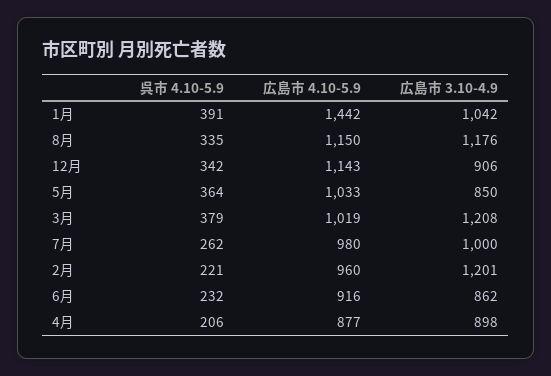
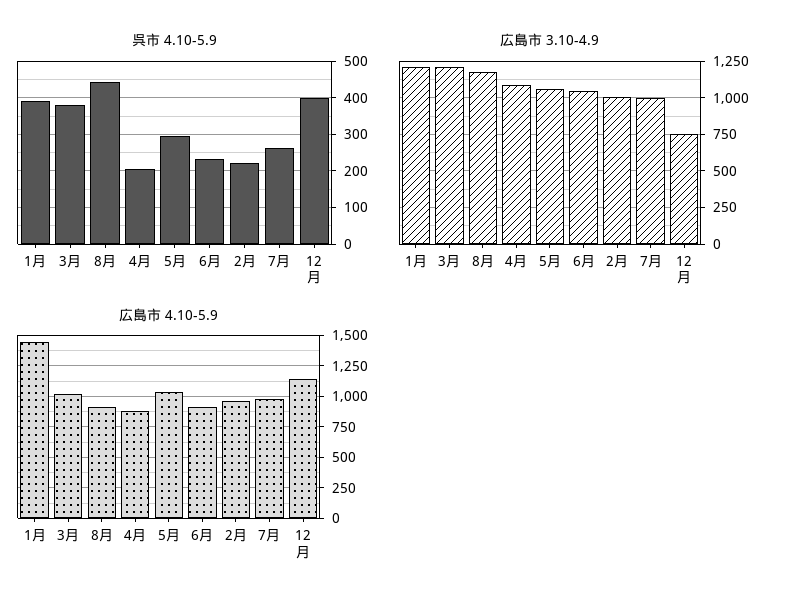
広島市 3.10-4.9, 1月: 1042 -> 1200
呉市 4.10-5.9, 8月: 335 -> 440
広島市 4.10-5.9, 8月: 1150 -> 900
呉市 4.10-5.9, 12月: 342 -> 400
広島市 3.10-4.9, 12月: 906 -> 750
呉市 4.10-5.9, 5月: 364 -> 300
広島市 3.10-4.9, 5月: 850 -> 1050
広島市 3.10-4.9, 2月: 1201 -> 1000
広島市 3.10-4.9, 6月: 862 -> 1050
広島市 3.10-4.9, 4月: 898 -> 1100

